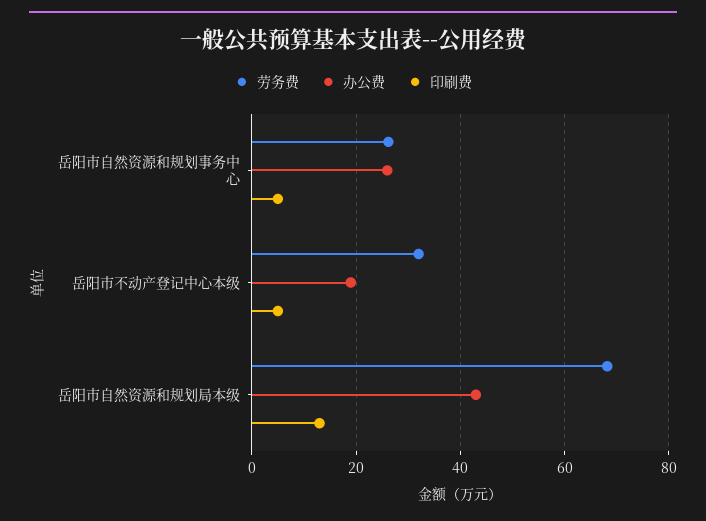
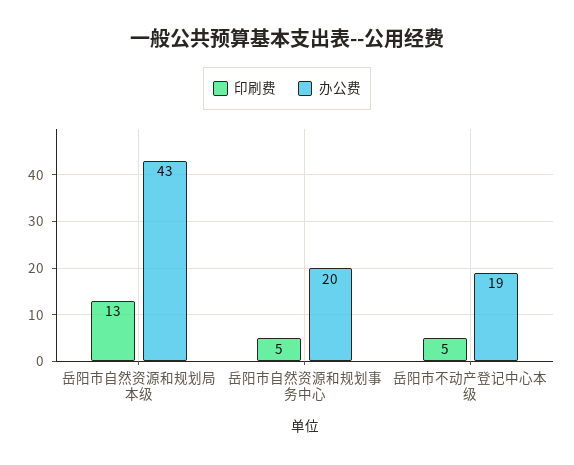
劳务费, 岳阳市自然资源和规划事务中心: 26 -> none
办公费, 岳阳市自然资源和规划事务中心: 26 -> 20
劳务费, 岳阳市不动产登记中心本级: 32 -> none
劳务费, 岳阳市自然资源和规划局本级: 68 -> none

